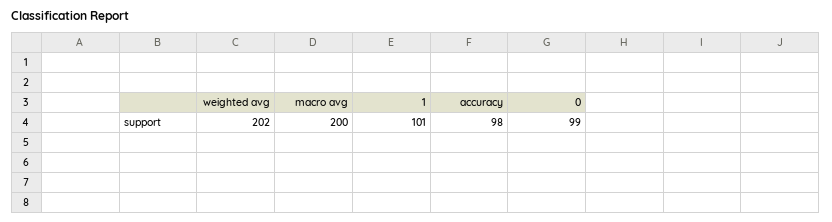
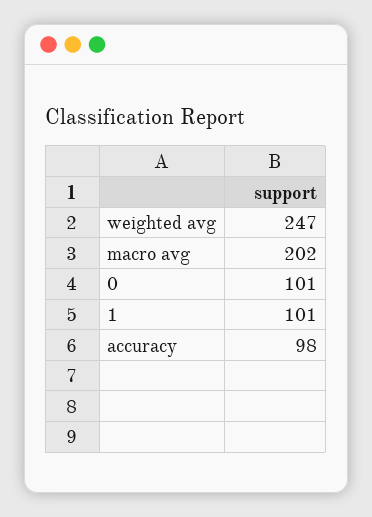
weighted avg: 202 -> 247
macro avg: 200 -> 202
0: 99 -> 101

